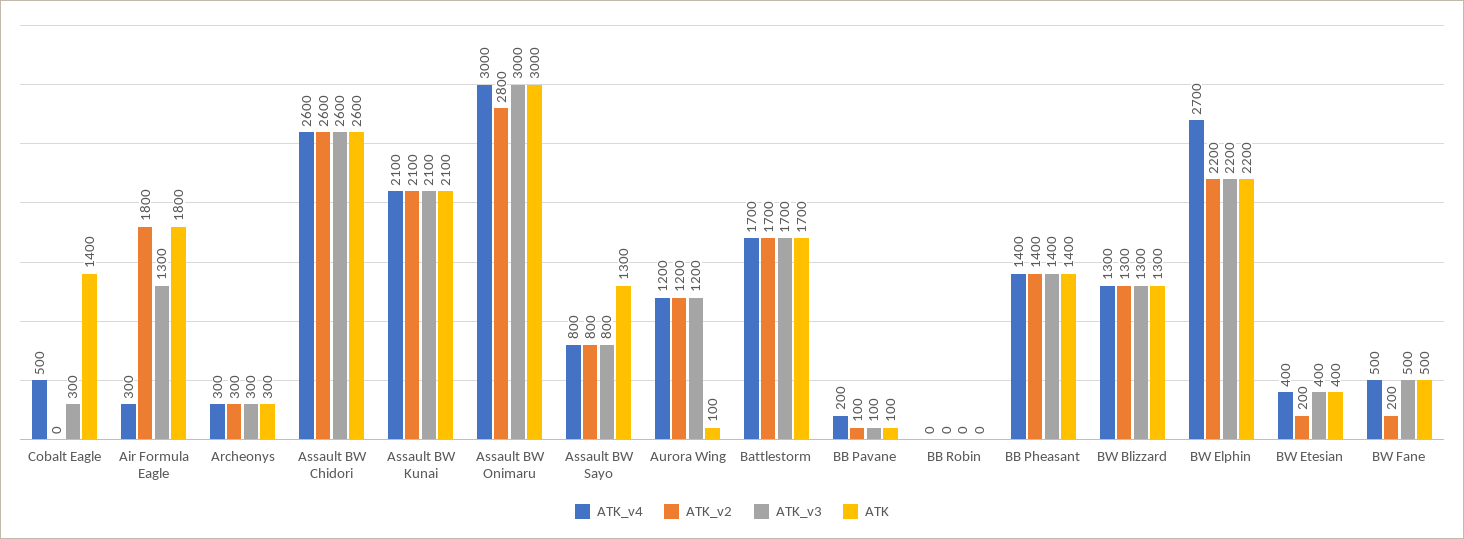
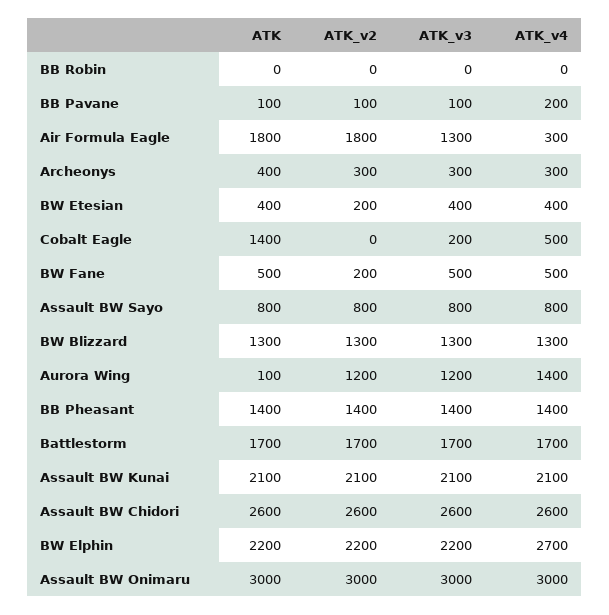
ATK_v3, Cobalt Eagle: 300 -> 200
ATK, Archeonys: 300 -> 400
ATK_v2, Assault BW Onimaru: 2800 -> 3000
ATK, Assault BW Sayo: 1300 -> 800
ATK_v4, Aurora Wing: 1200 -> 1400

